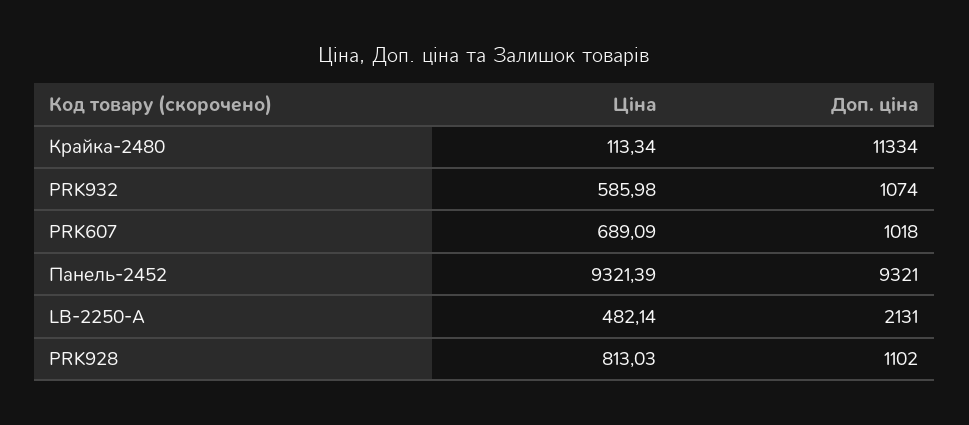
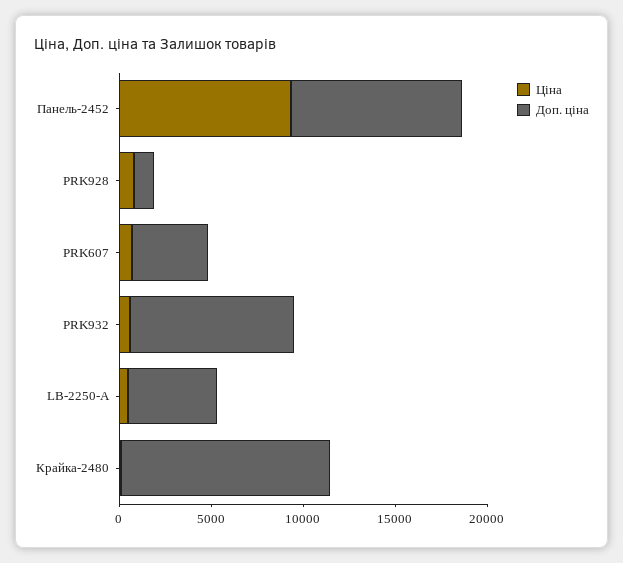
Доп. ціна, PRK932: 1074 -> 9000
Доп. ціна, PRK607: 1018 -> 4000
Доп. ціна, LB-2250-А: 2131 -> 5000

